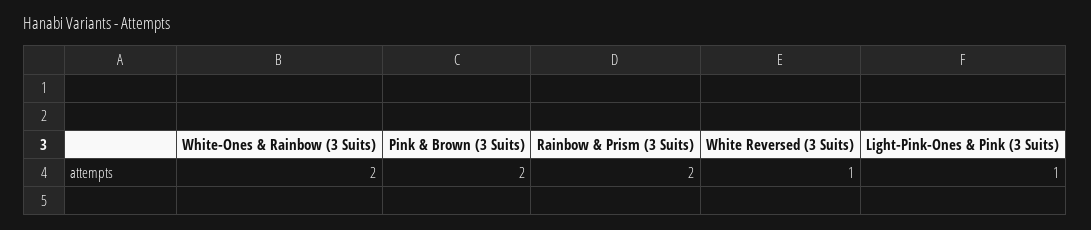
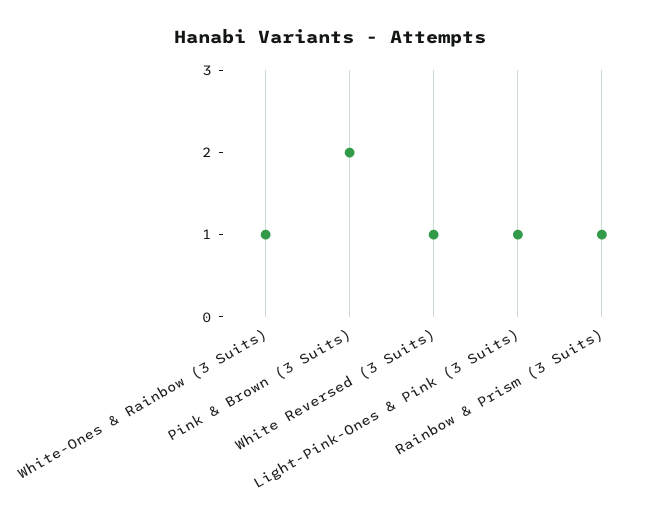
White-Ones & Rainbow (3 Suits): 2 -> 1
Rainbow & Prism (3 Suits): 2 -> 1

